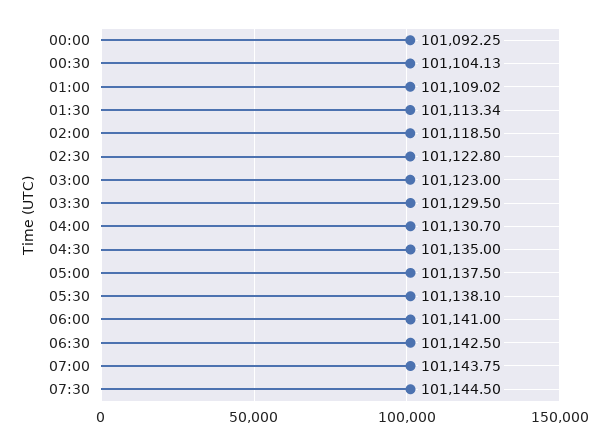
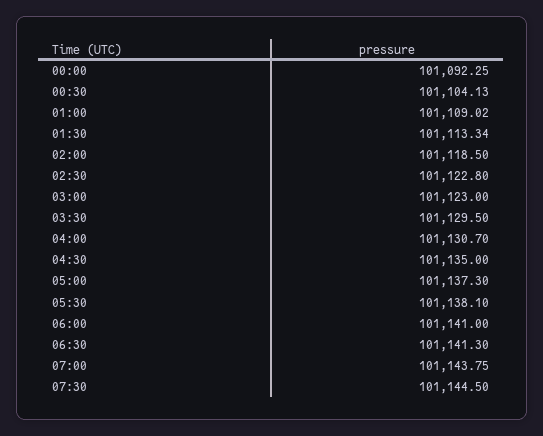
05:00: 101137.5 -> 101137.3
06:30: 101142.5 -> 101141.3

